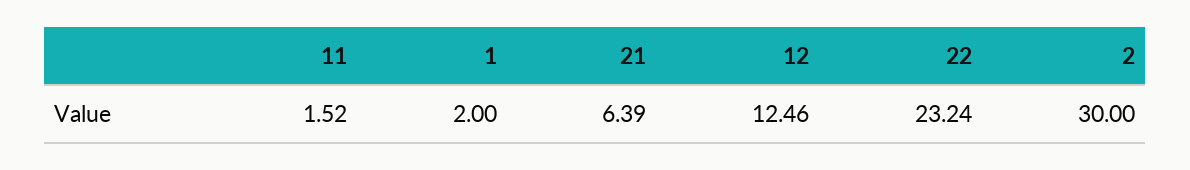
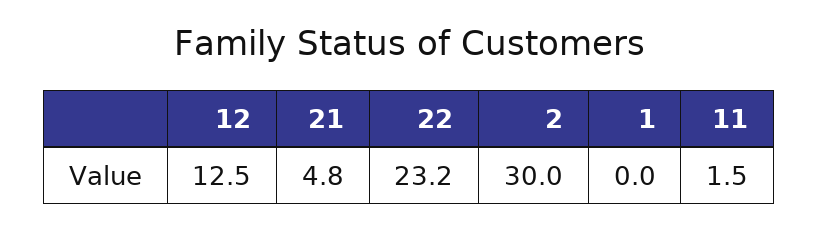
1: 2 -> 0
21: 6.39 -> 4.8

